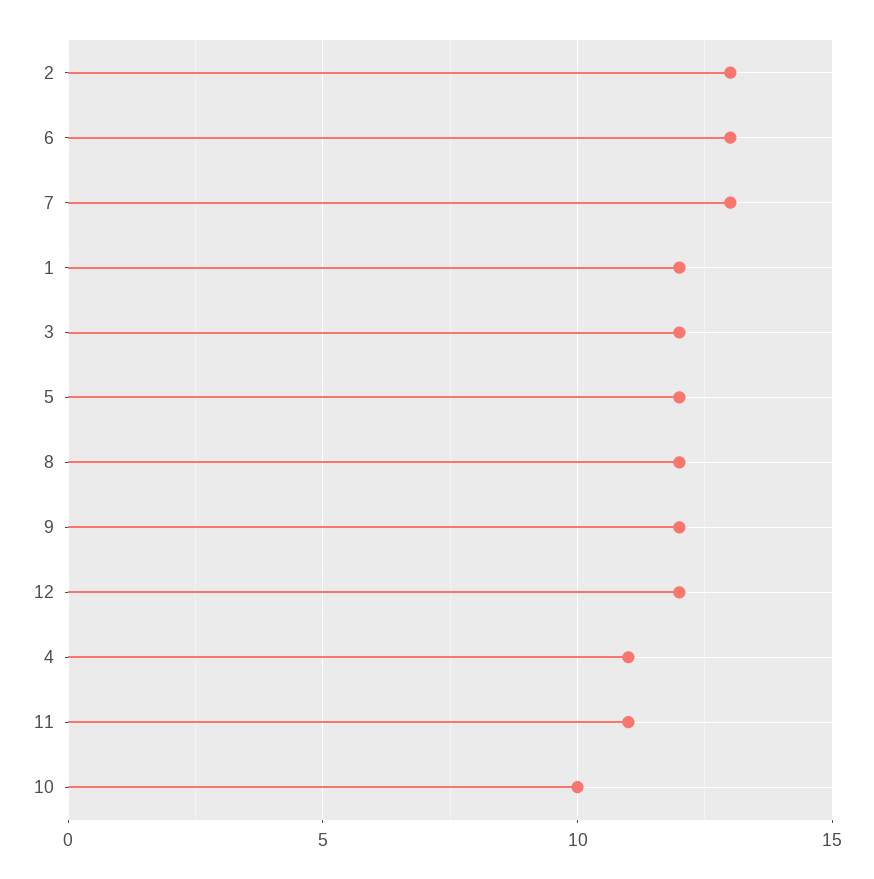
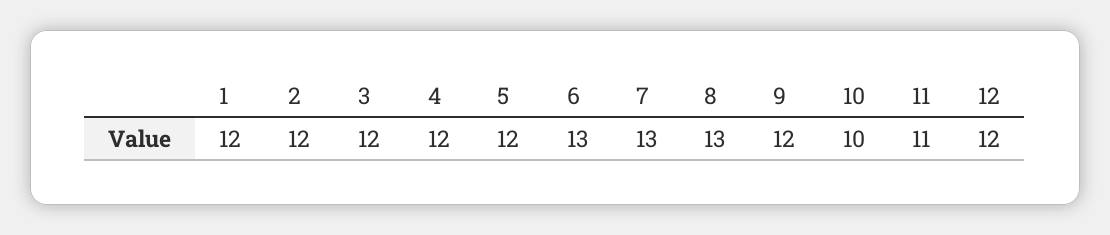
2: 13 -> 12
8: 12 -> 13
4: 11 -> 12

